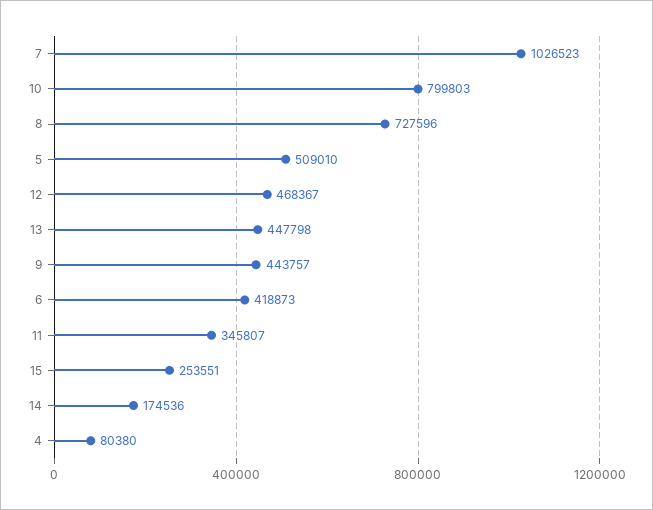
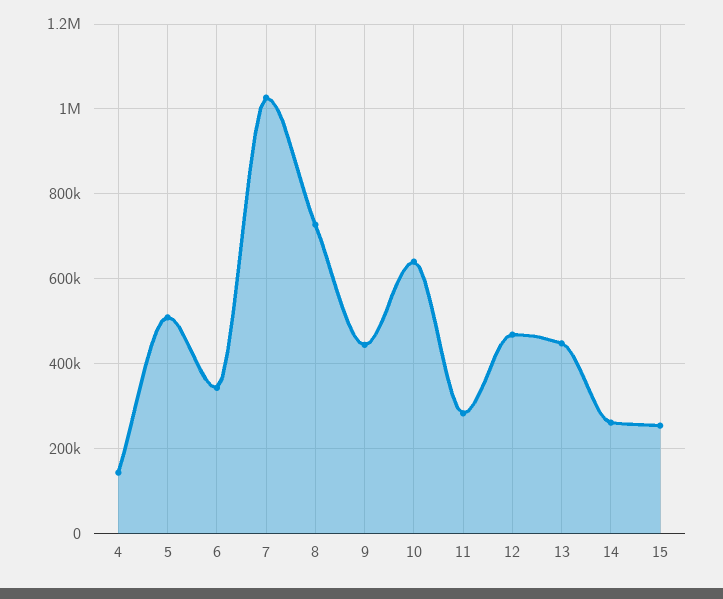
10: 799803 -> 640000
6: 418873 -> 340000
11: 345807 -> 280000
14: 174536 -> 260000
4: 80380 -> 140000

